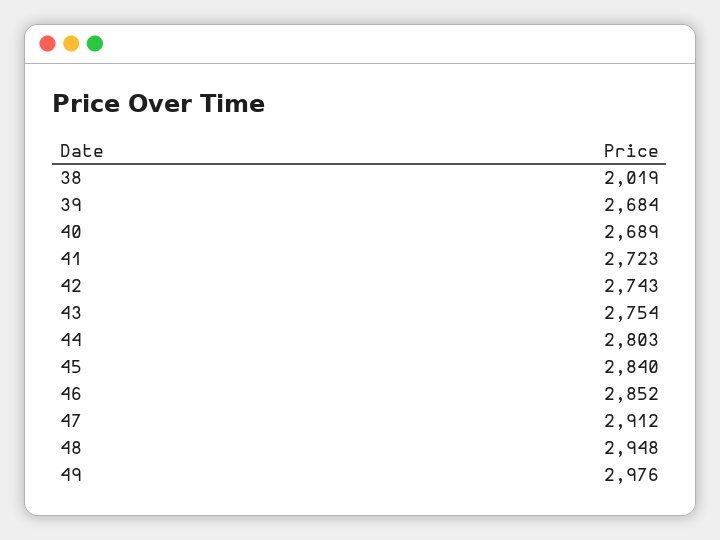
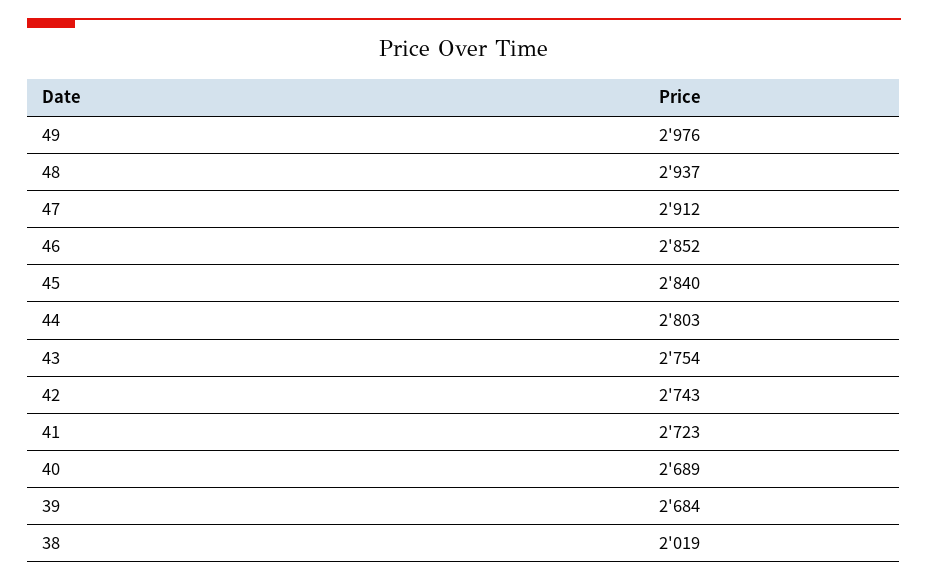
48: 2948 -> 2937

